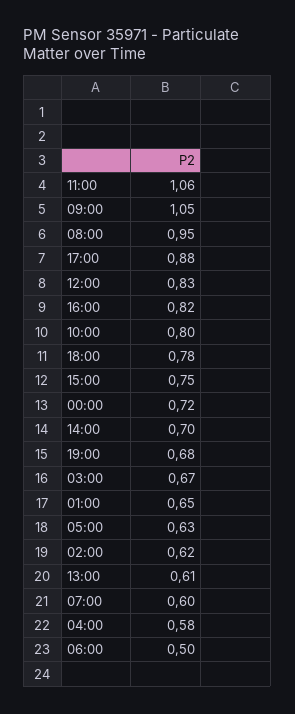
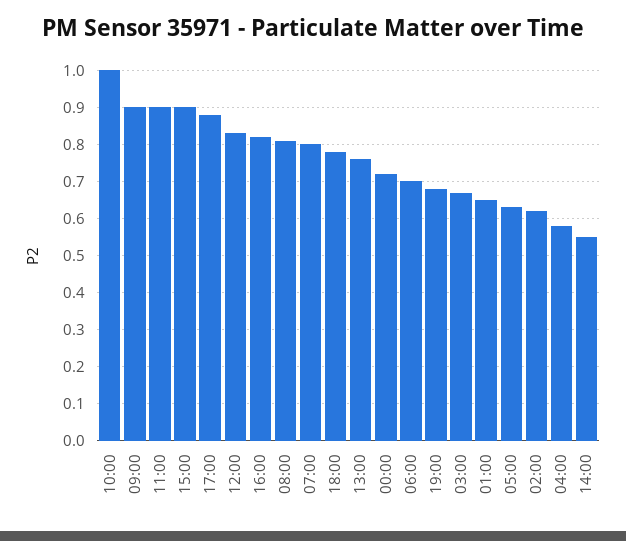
11:00: 1.06 -> 0.9
09:00: 1.05 -> 0.9
08:00: 0.95 -> 0.8
10:00: 0.8 -> 1
15:00: 0.75 -> 0.9
14:00: 0.7 -> 0.55
13:00: 0.61 -> 0.75
07:00: 0.6 -> 0.8
06:00: 0.5 -> 0.7

